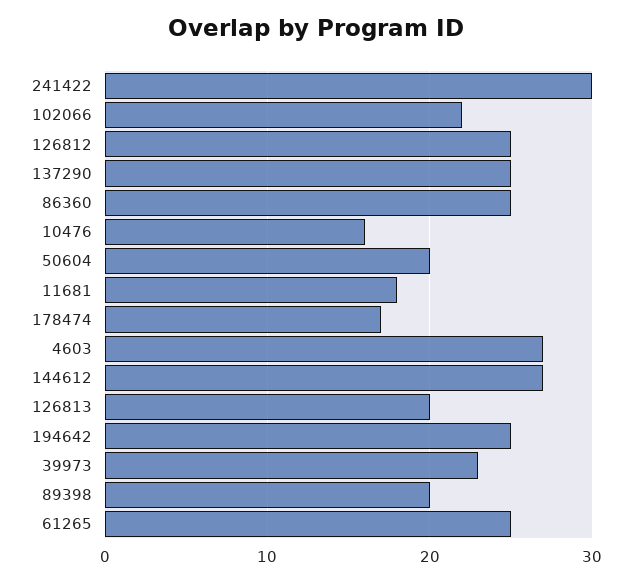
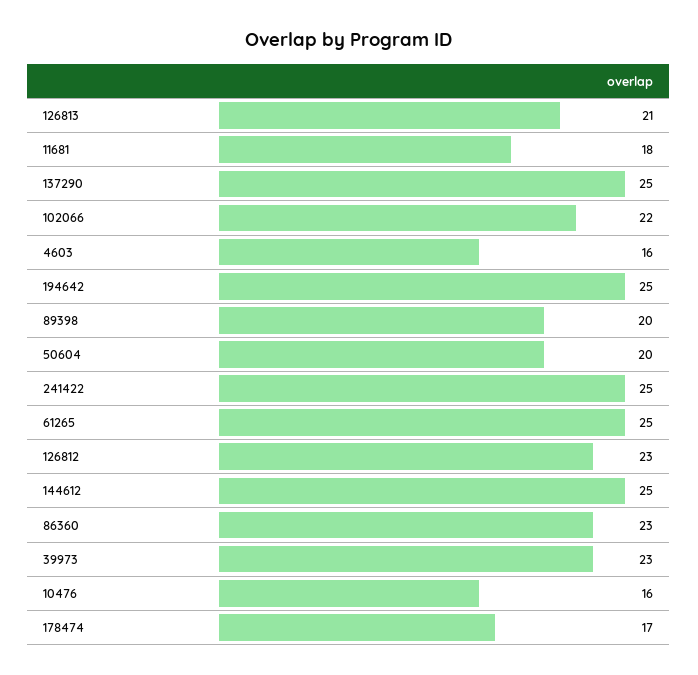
241422: 30 -> 25
126812: 25 -> 23
86360: 25 -> 23
4603: 27 -> 16
144612: 27 -> 25
126813: 20 -> 21

